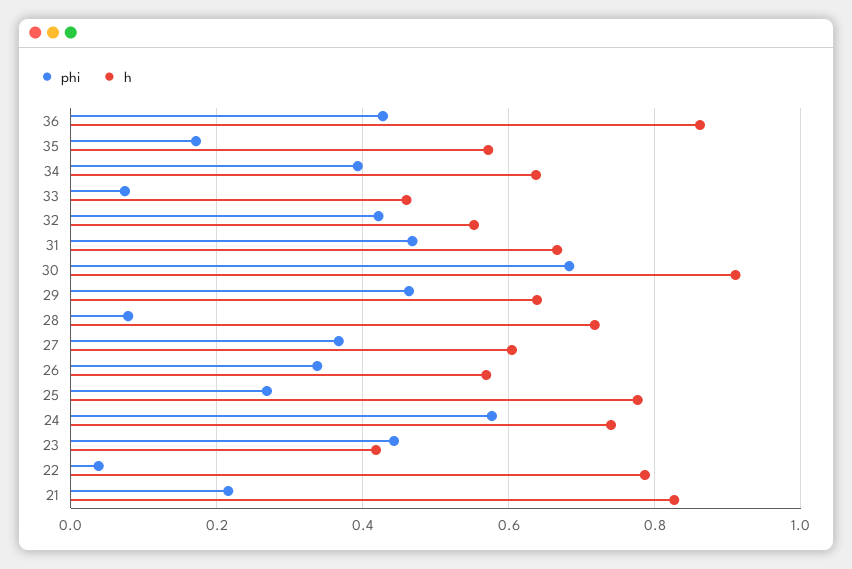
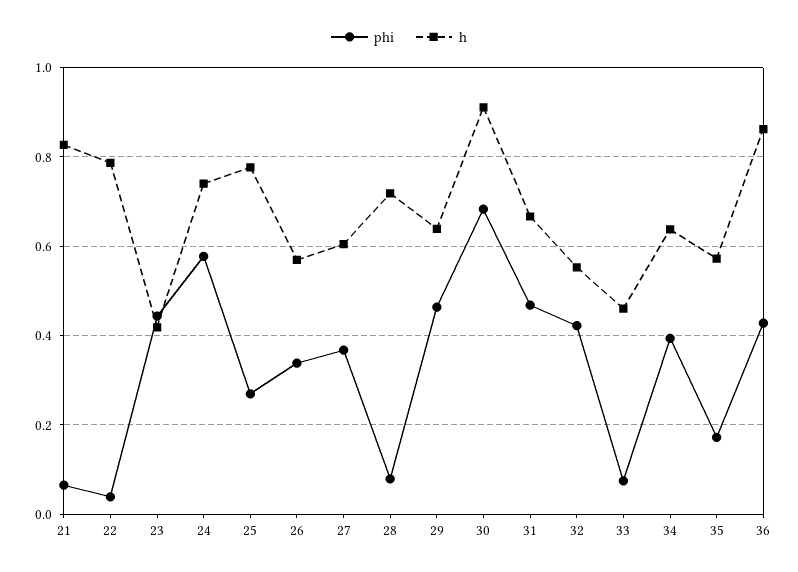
phi, 21: 0.22 -> 0.06

